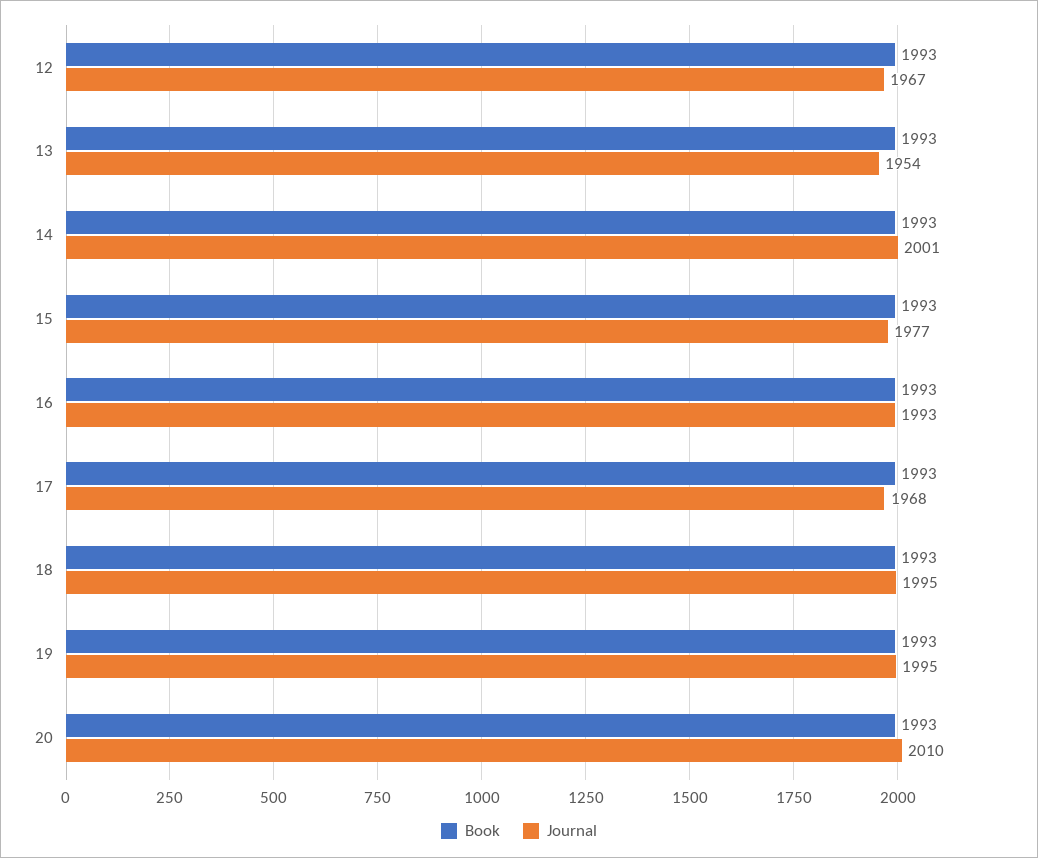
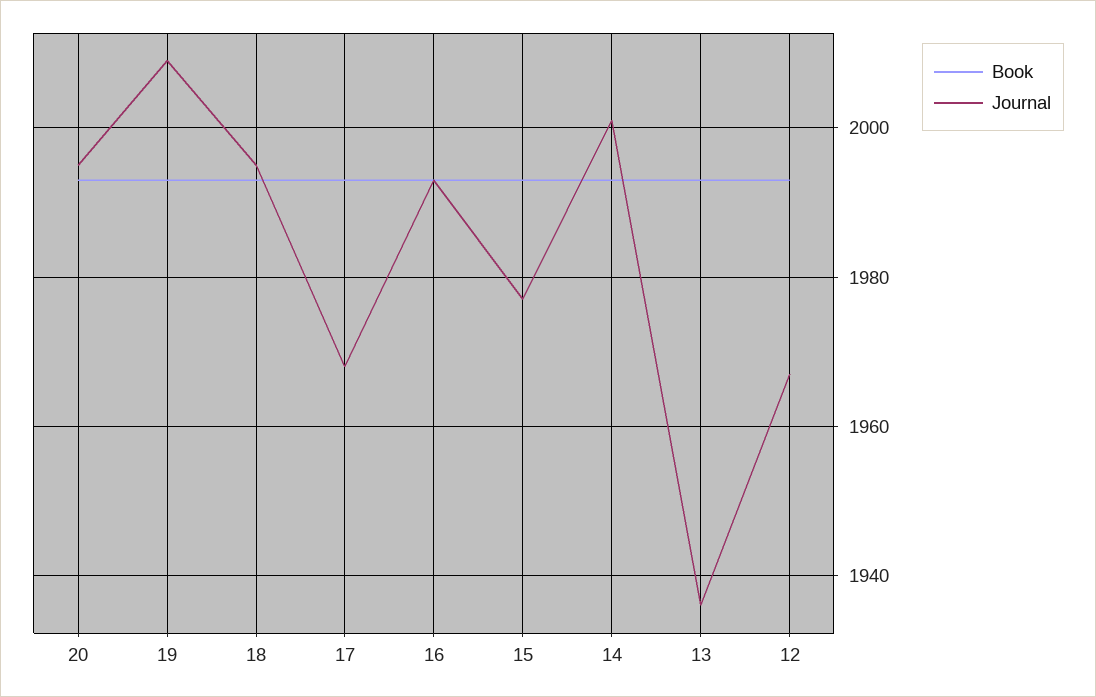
Journal, 13: 1954 -> 1935
Journal, 19: 1995 -> 2010
Journal, 20: 2010 -> 1995

